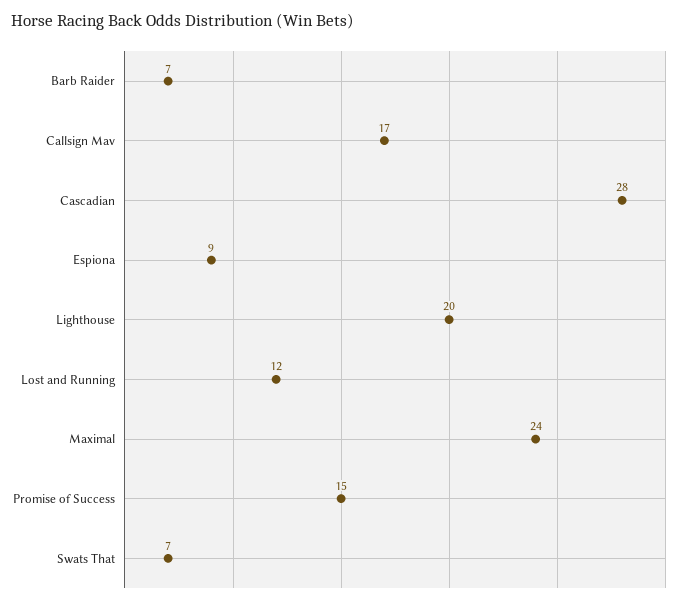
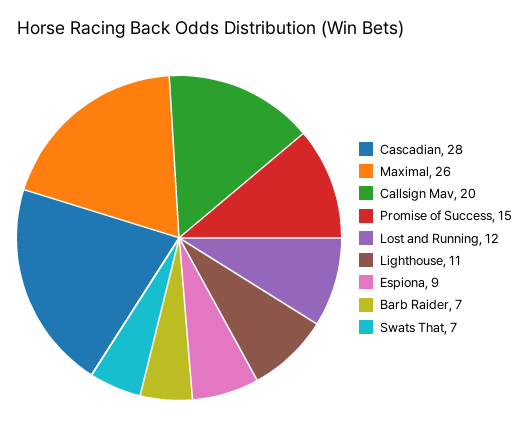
Callsign Mav: 17 -> 20
Lighthouse: 20 -> 11
Maximal: 24 -> 26

